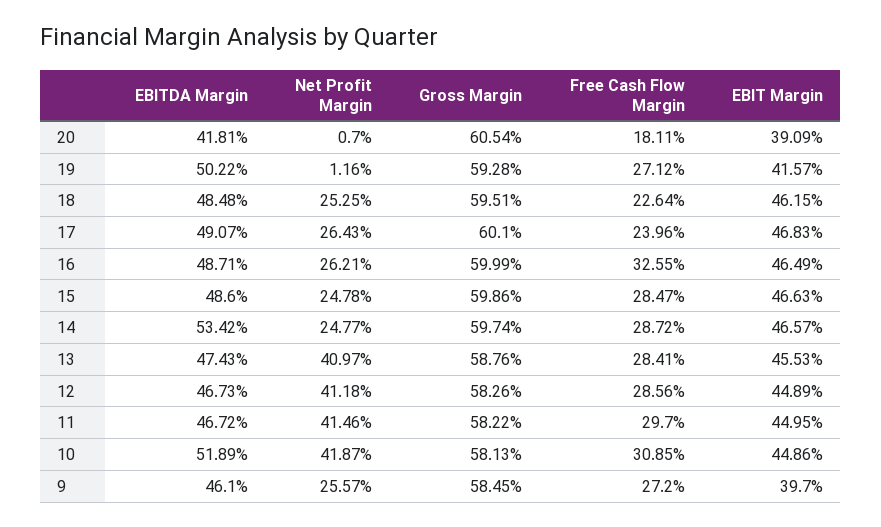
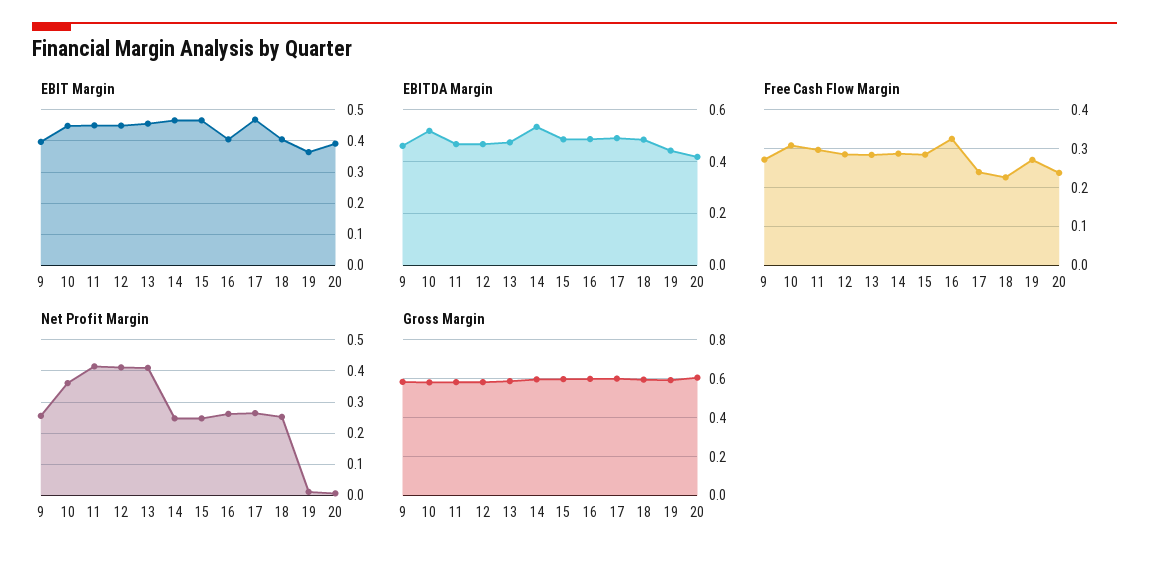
Free Cash Flow Margin, 20: 0.1811 -> 0.24
EBITDA Margin, 19: 0.5022 -> 0.45
EBIT Margin, 19: 0.4157 -> 0.36
EBIT Margin, 18: 0.4615 -> 0.4
EBIT Margin, 16: 0.4649 -> 0.4
Net Profit Margin, 10: 0.4187 -> 0.36

